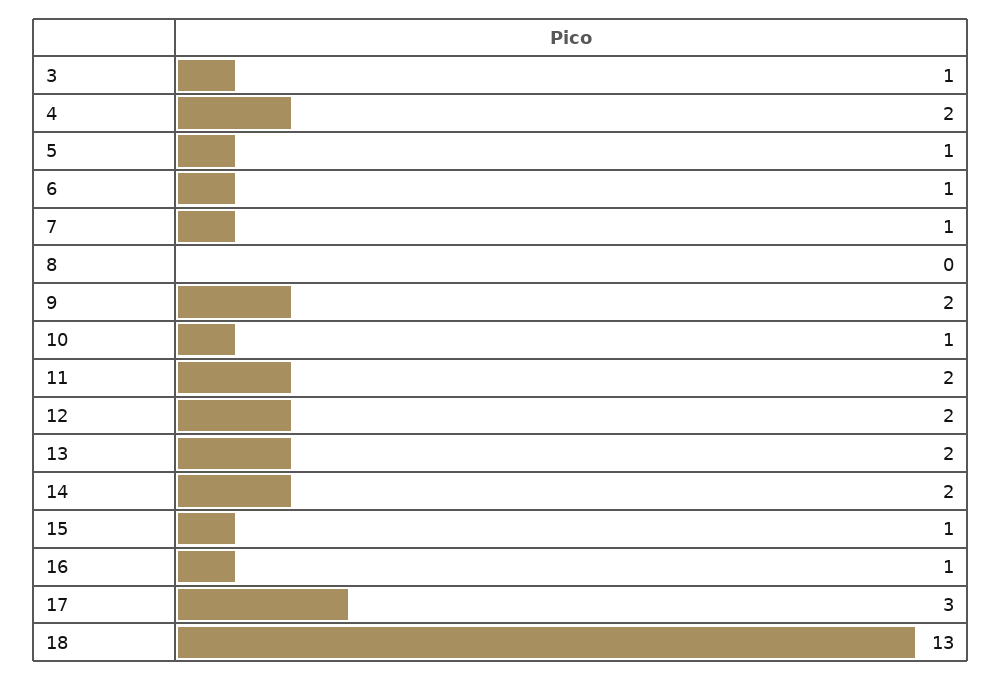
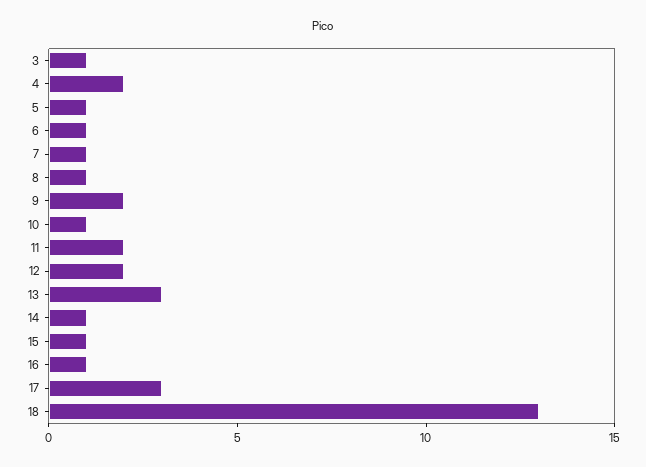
8: 0 -> 1
13: 2 -> 3
14: 2 -> 1

